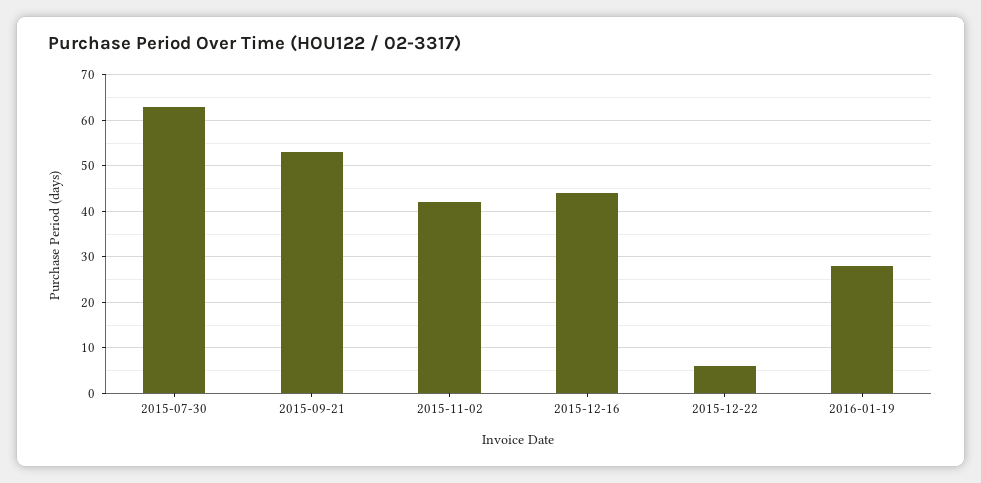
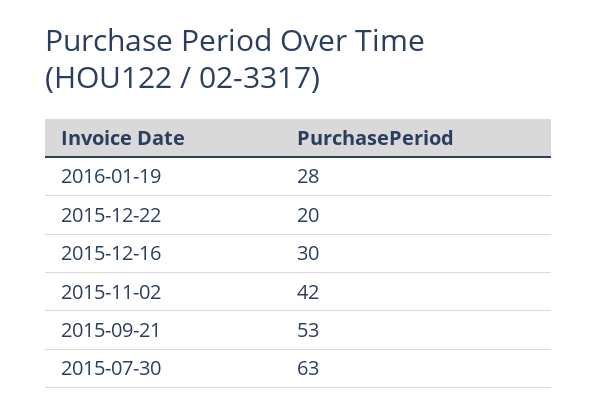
2015-12-16: 45 -> 30
2015-12-22: 5 -> 20

